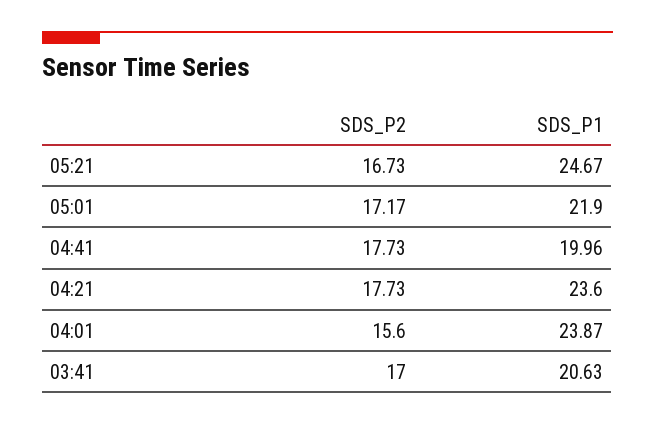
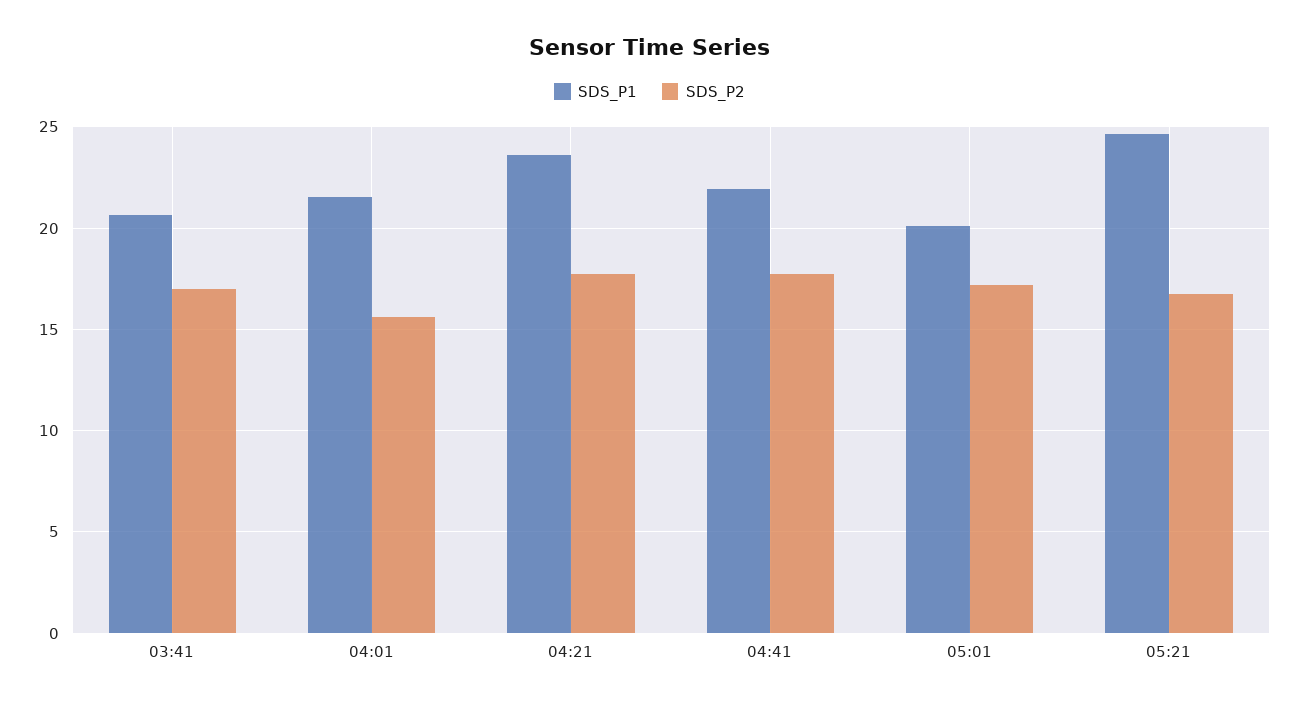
SDS_P1, 05:01: 21.9 -> 20
SDS_P1, 04:41: 19.96 -> 22
SDS_P1, 04:01: 23.87 -> 21.5

